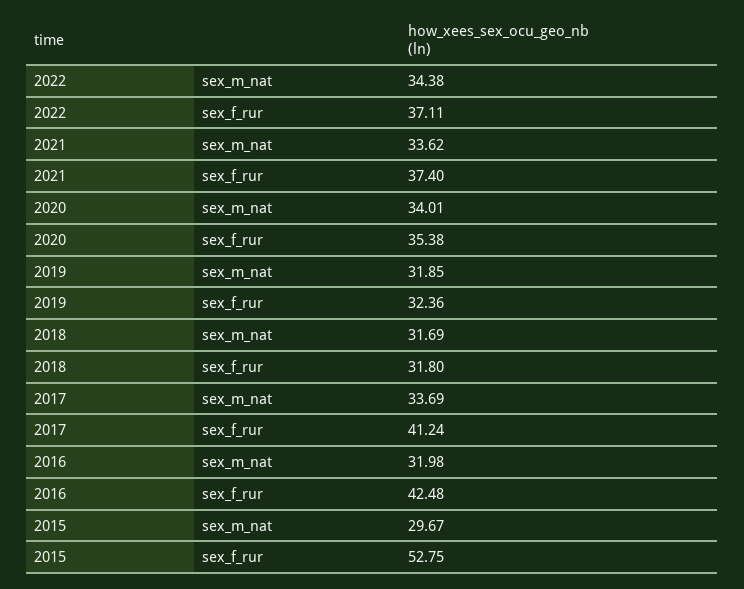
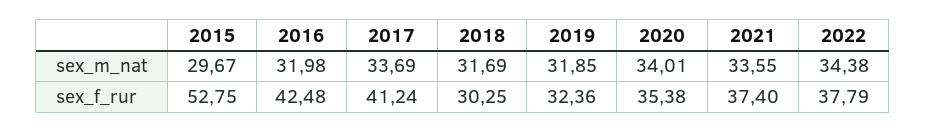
2022, sex_f_rur: 37.11 -> 37.79
2021, sex_m_nat: 33.62 -> 33.55
2018, sex_f_rur: 31.8 -> 30.25

